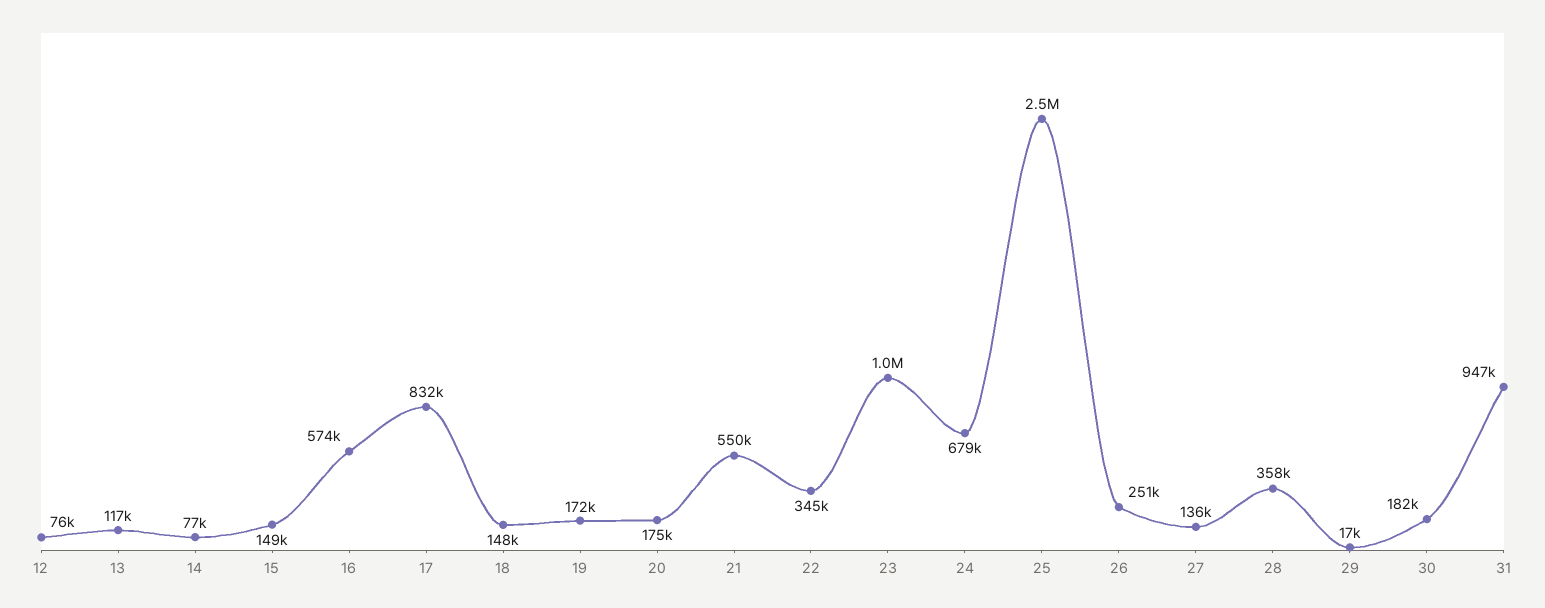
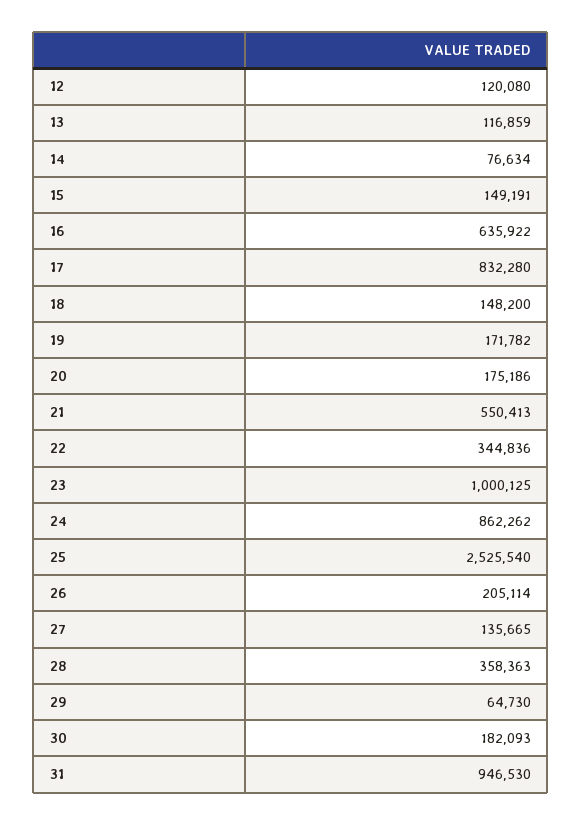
12: 76000 -> 120080
16: 574000 -> 635922
24: 679000 -> 862262
26: 251000 -> 205114
29: 17000 -> 64730

